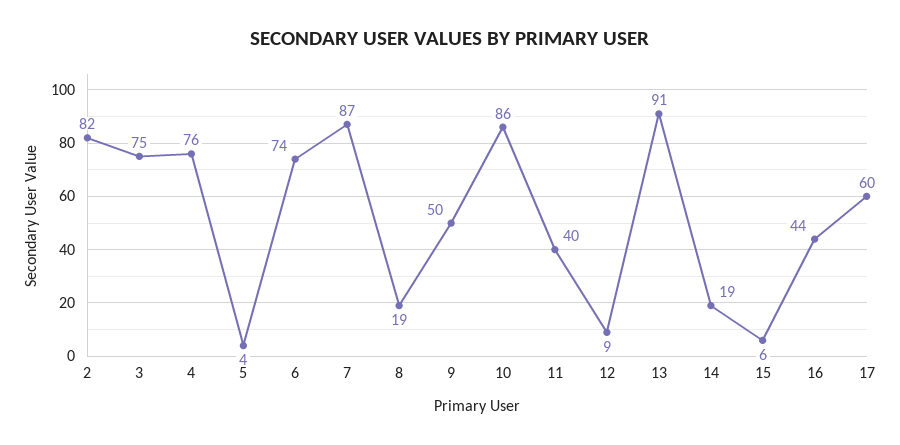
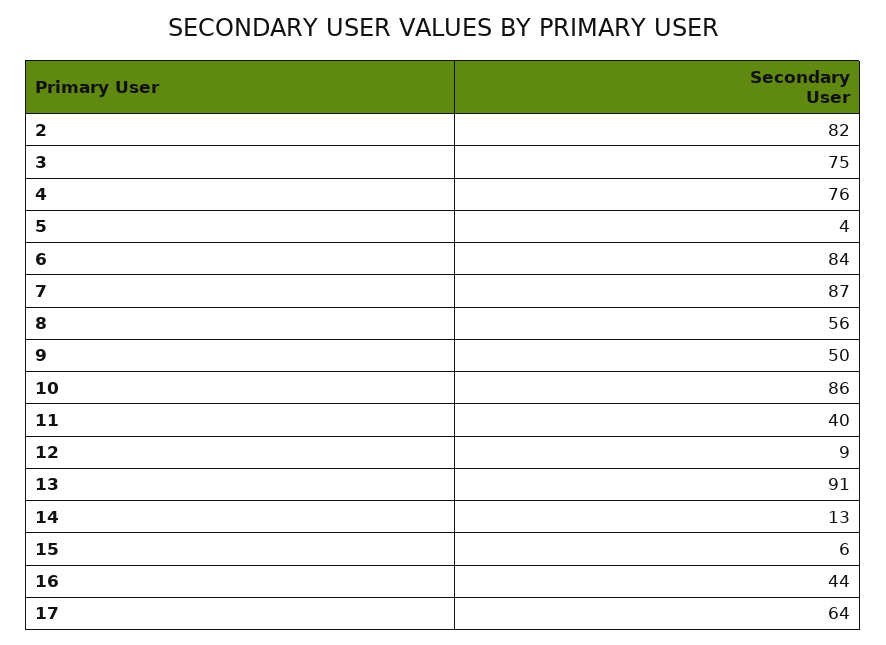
6: 74 -> 84
8: 19 -> 56
14: 19 -> 13
17: 60 -> 64

